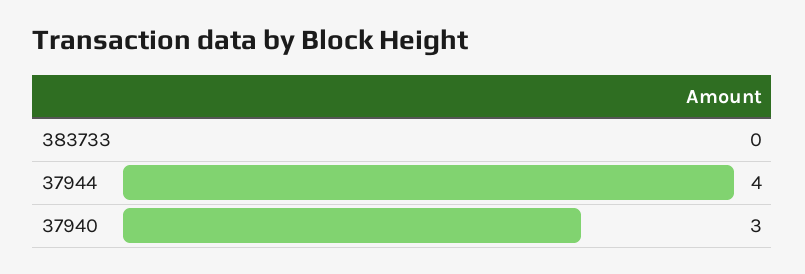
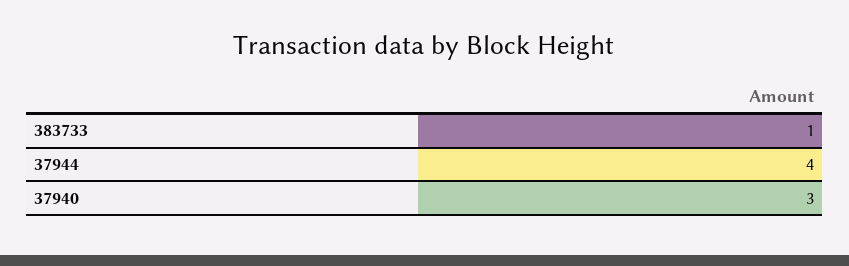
383733: 0 -> 1

